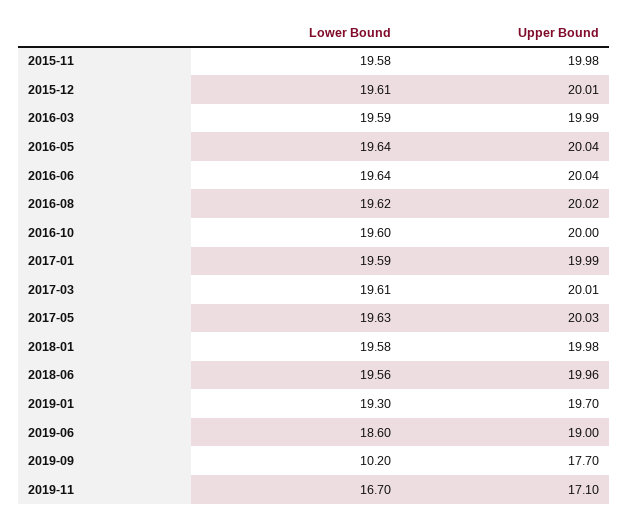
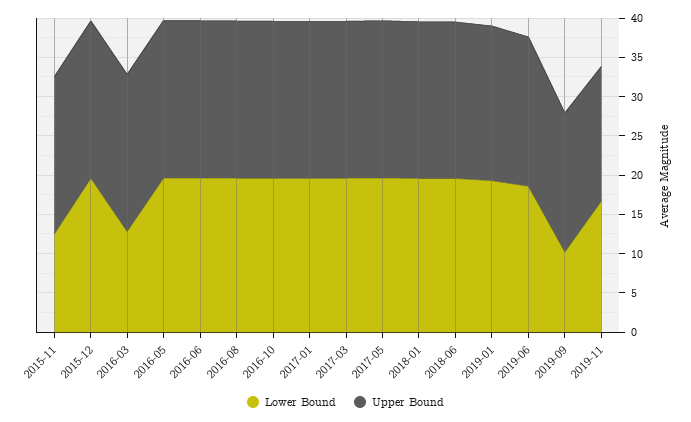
Lower Bound, 2015-11: 19.58 -> 12.5
Lower Bound, 2016-03: 19.59 -> 12.5

